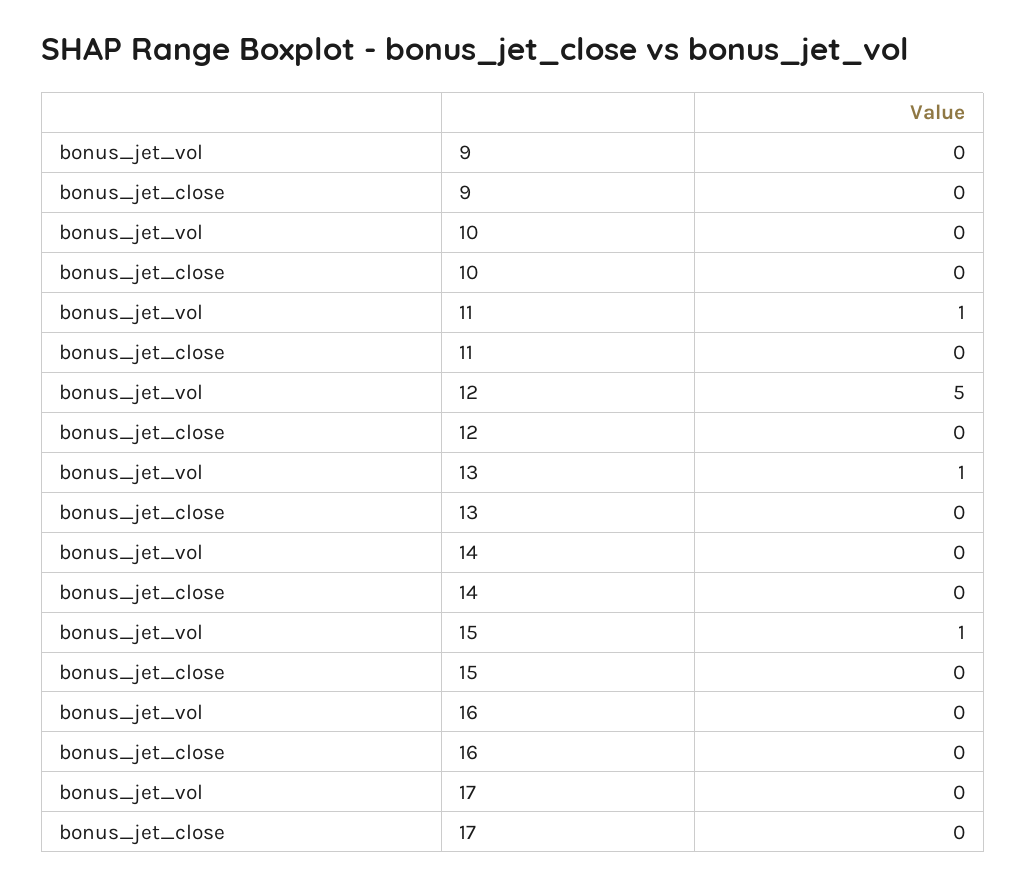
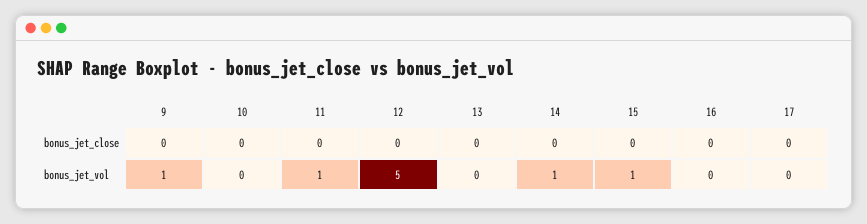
bonus_jet_vol, 9: 0 -> 1
bonus_jet_vol, 13: 1 -> 0
bonus_jet_vol, 14: 0 -> 1

